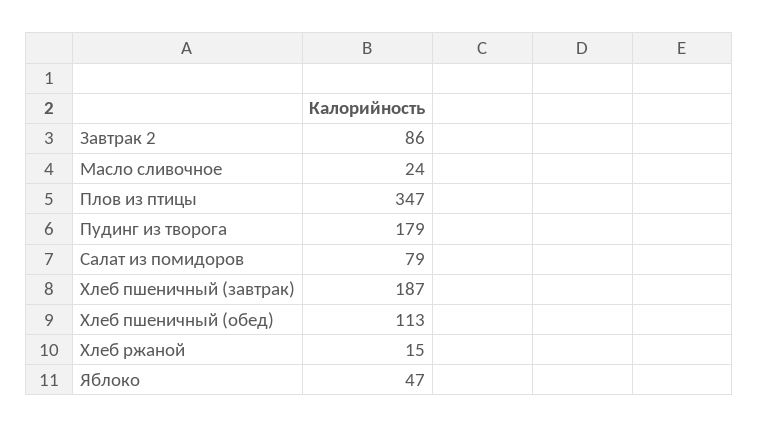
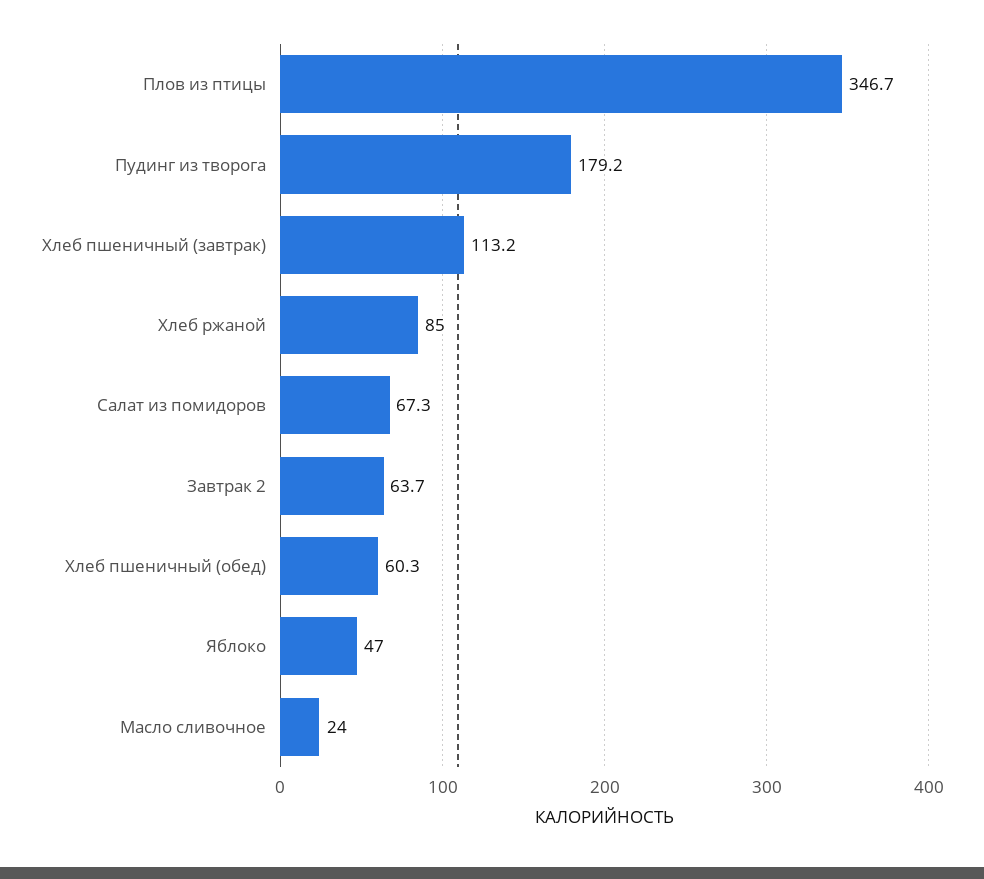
Завтрак 2: 86 -> 63.7
Салат из помидоров: 79 -> 67.3
Хлеб пшеничный (завтрак): 187 -> 113.2
Хлеб пшеничный (обед): 113 -> 60.3
Хлеб ржаной: 15 -> 85

